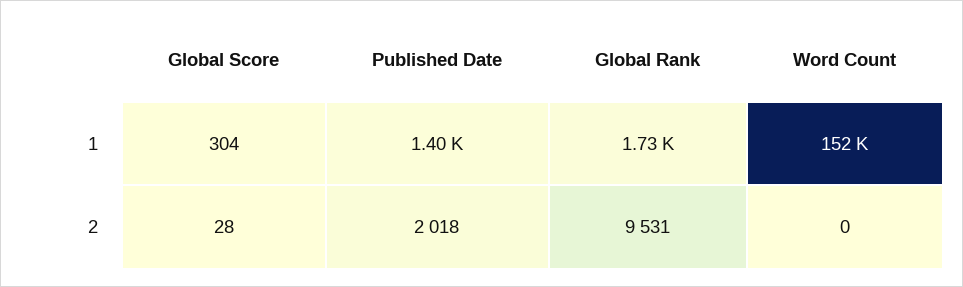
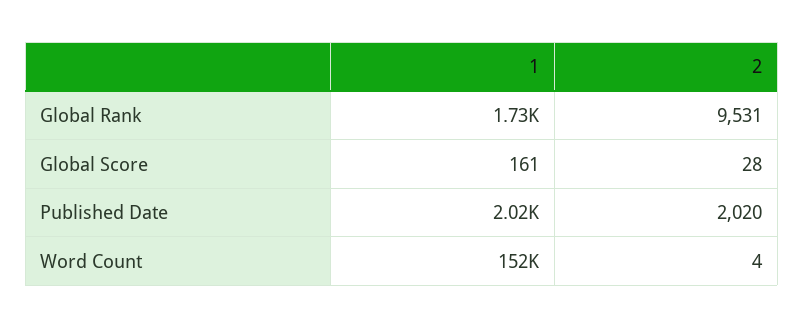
Global Score, 1: 304 -> 161
Published Date, 1: 1400 -> 2020
Published Date, 2: 2018 -> 2020
Word Count, 2: 0 -> 4

